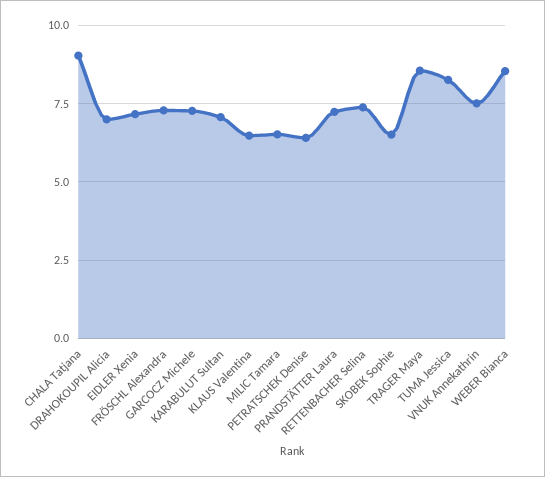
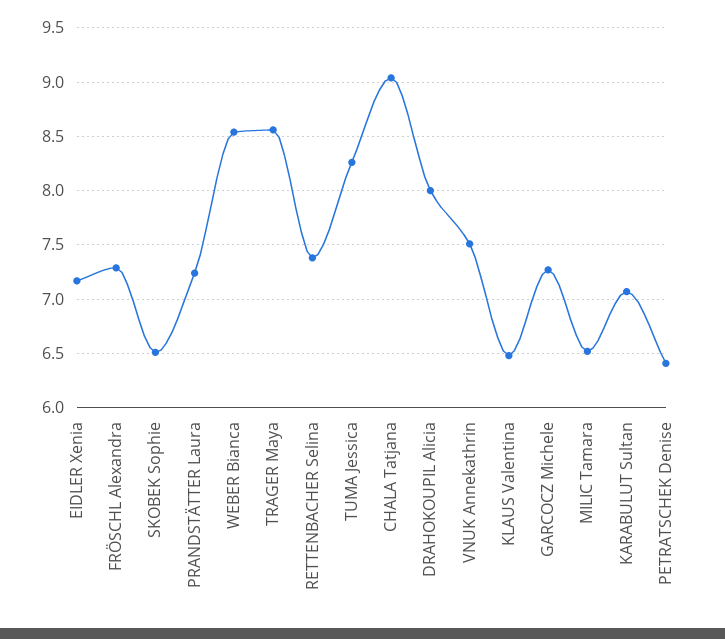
DRAHOKOUPIL Alicia: 7 -> 8

